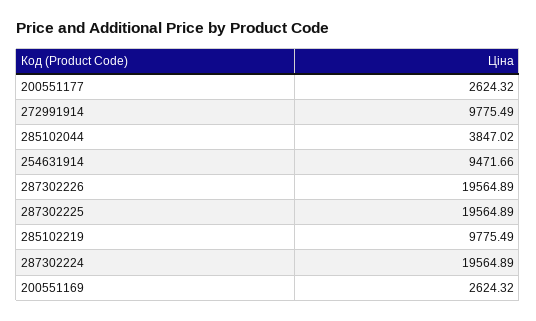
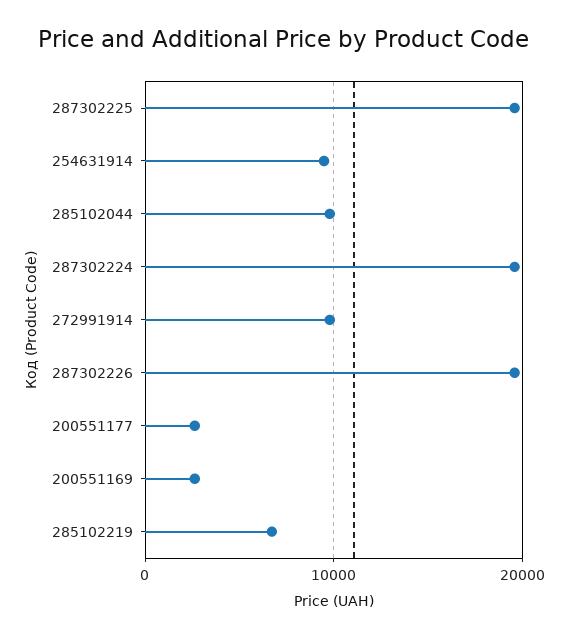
285102044: 3847.02 -> 10000
285102219: 9775.49 -> 7000

